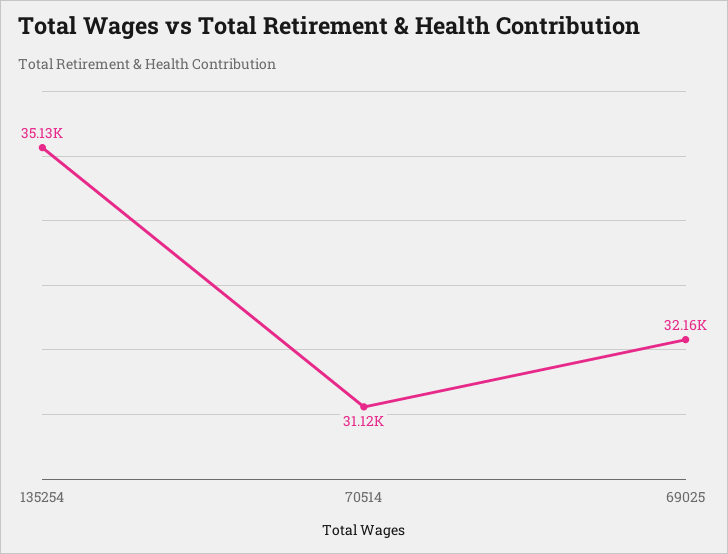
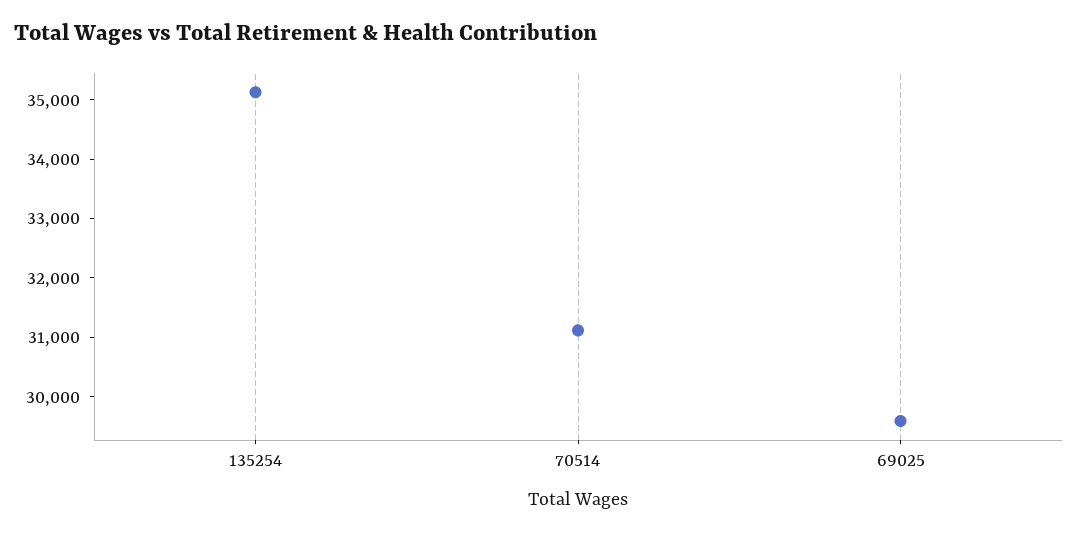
69025: 32160 -> 29600

